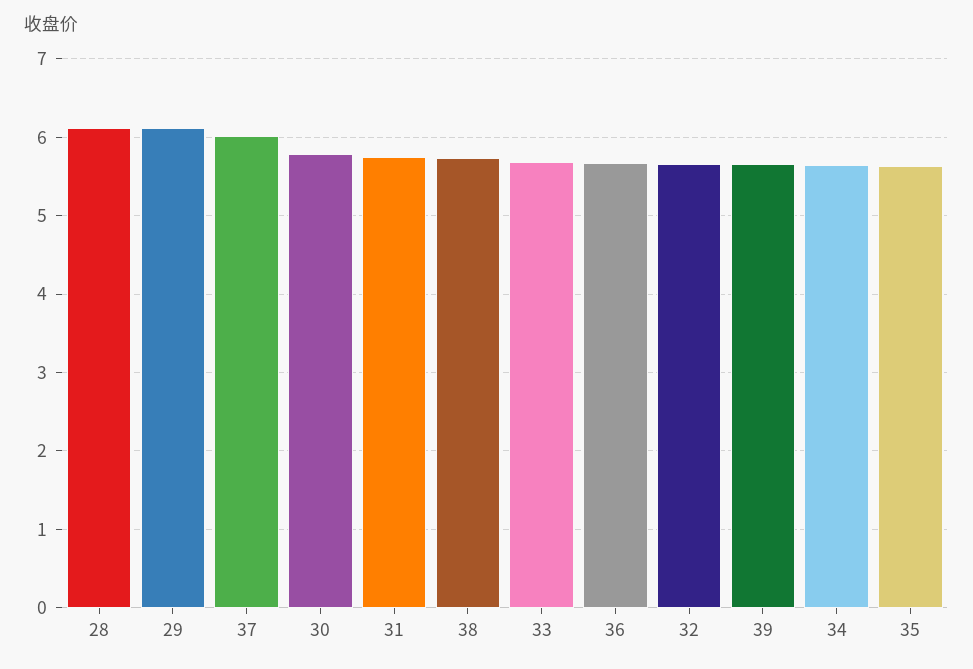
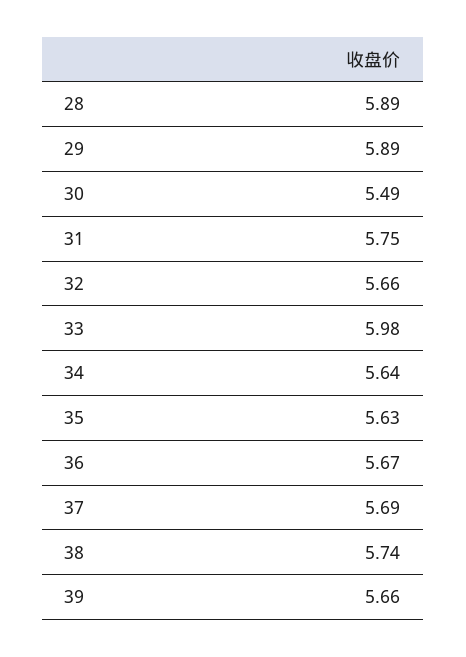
28: 6.1 -> 5.89
29: 6.1 -> 5.89
37: 6 -> 5.69
30: 5.8 -> 5.49
33: 5.7 -> 5.98

